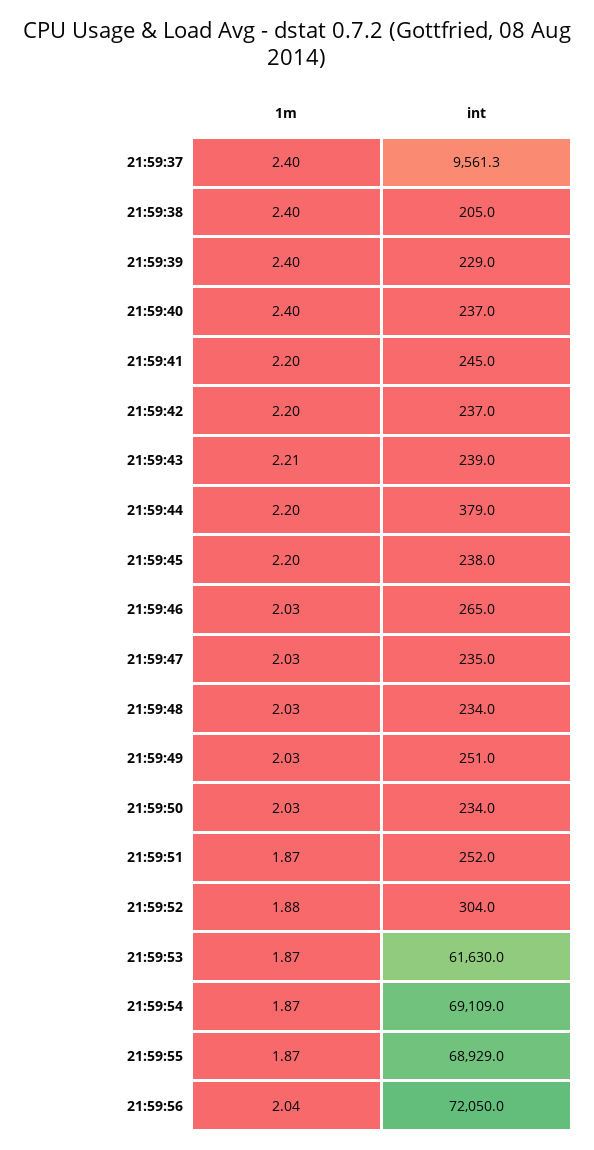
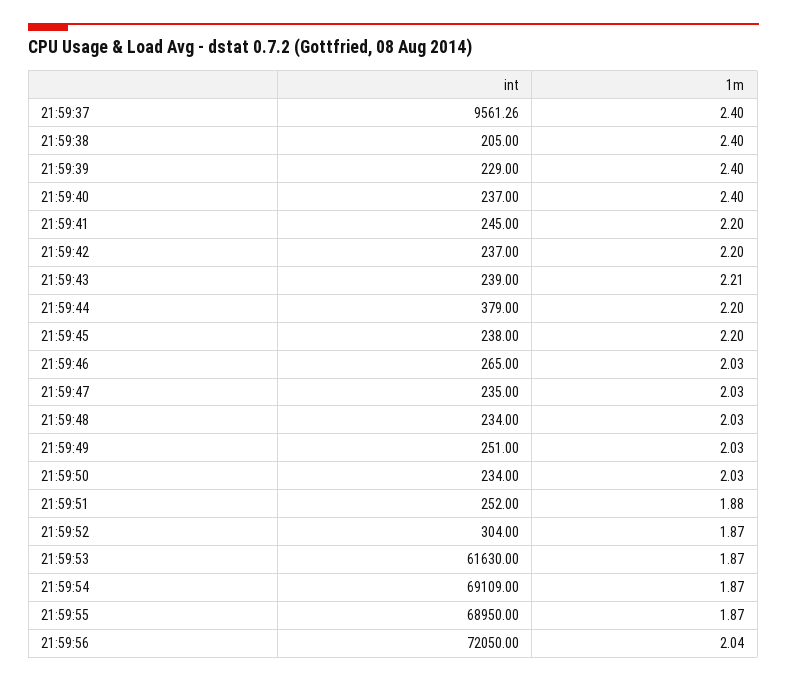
1m, 21:59:51: 1.87 -> 1.88
1m, 21:59:52: 1.88 -> 1.87
int, 21:59:55: 68929 -> 68950

